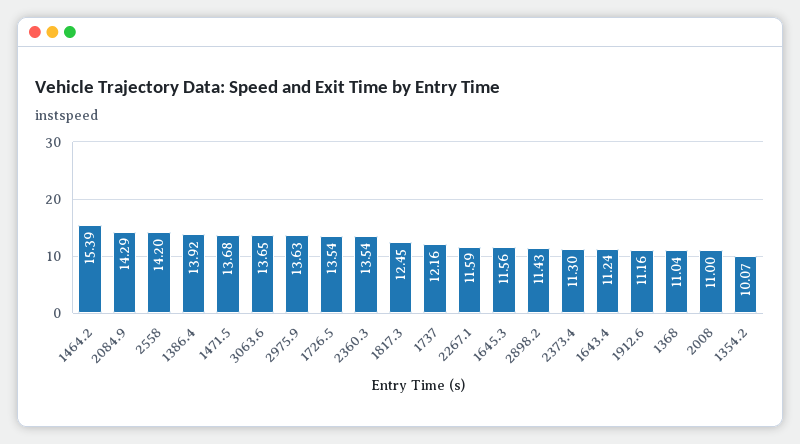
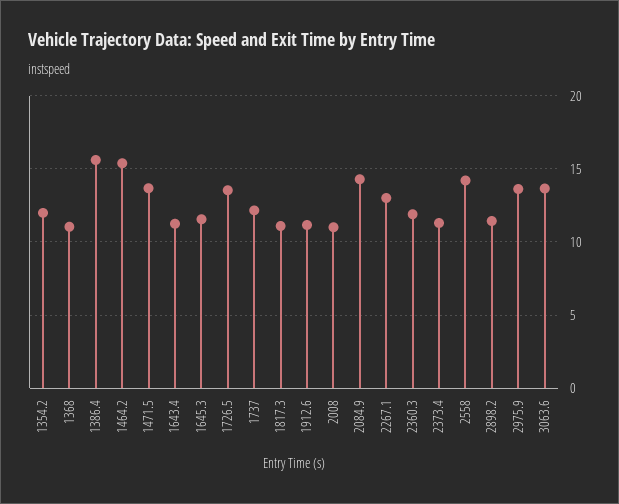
1386.4: 13.92 -> 15.5
2360.3: 13.54 -> 12
1817.3: 12.45 -> 11
2267.1: 11.59 -> 13
1354.2: 10.07 -> 12

